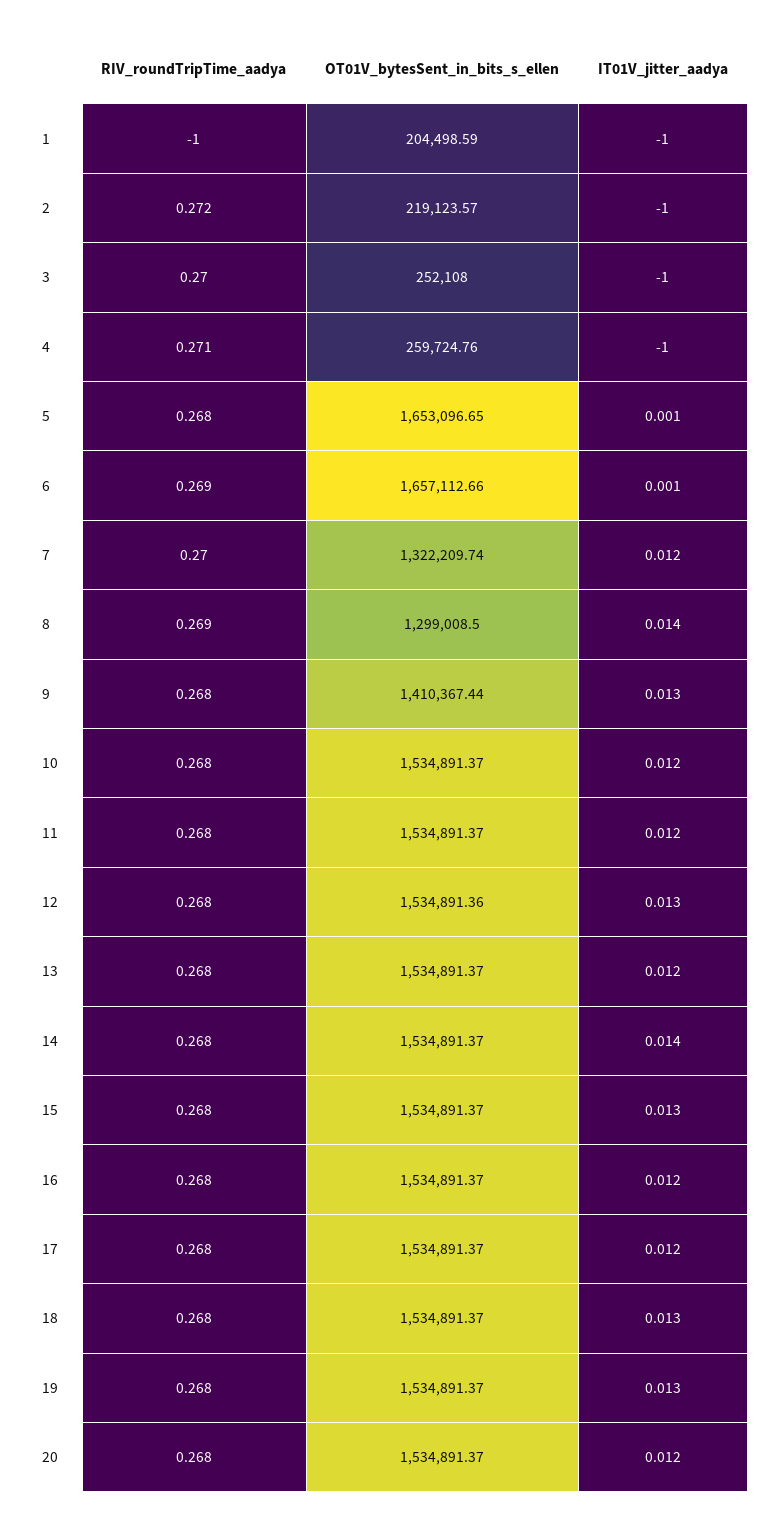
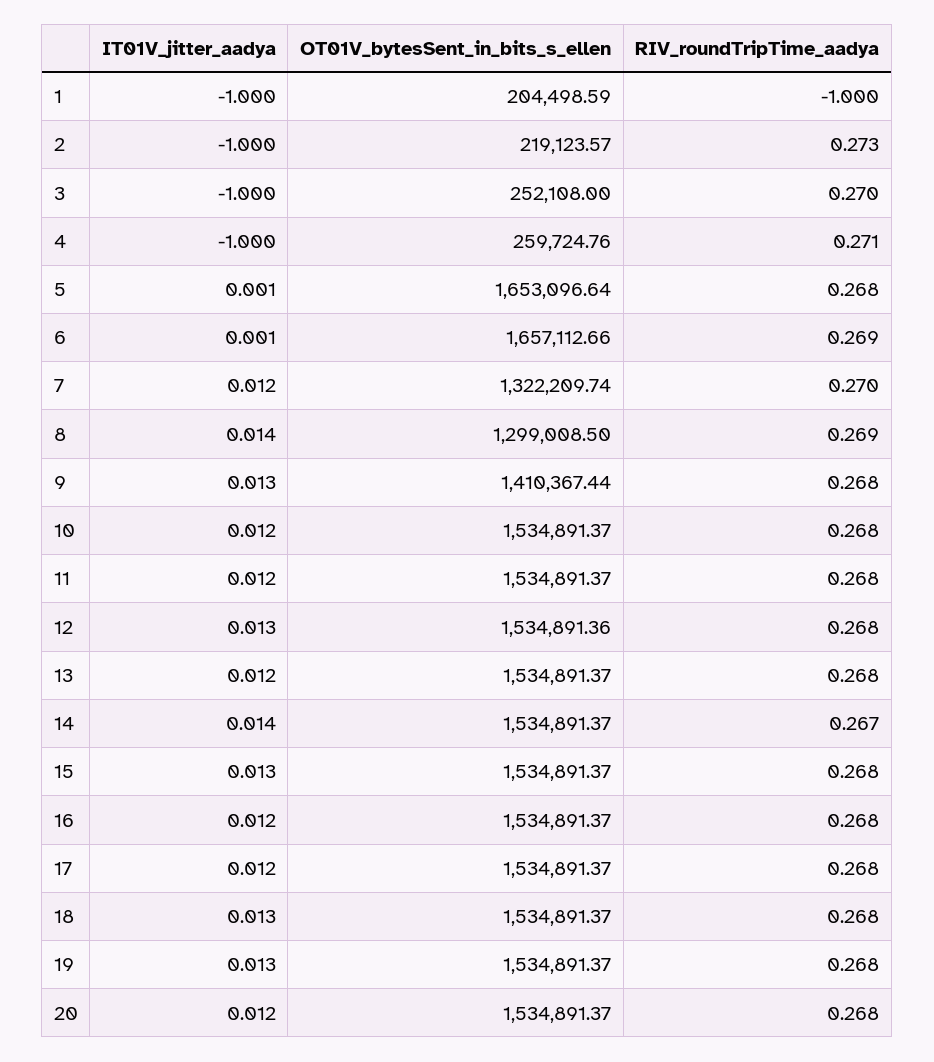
RIV_roundTripTime_aadya, 2: 0.272 -> 0.273
OT01V_bytesSent_in_bits_s_ellen, 5: 1653096.65 -> 1653096.64
RIV_roundTripTime_aadya, 14: 0.268 -> 0.267

